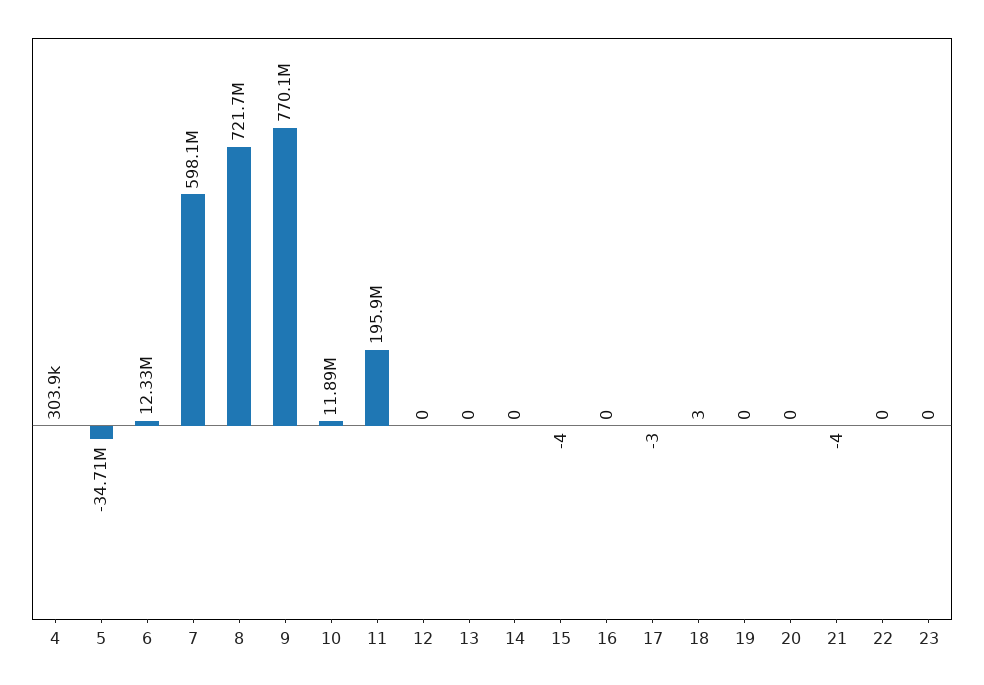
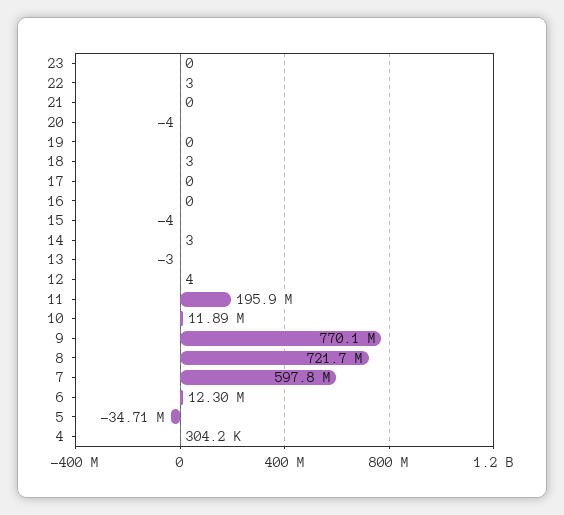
4: 303900 -> 304200
6: 12330000 -> 12300000
7: 598100000 -> 597800000
12: 0 -> 4
13: 0 -> -3
14: 0 -> 3
17: -3 -> 0
20: 0 -> -4
21: -4 -> 0
22: 0 -> 3

